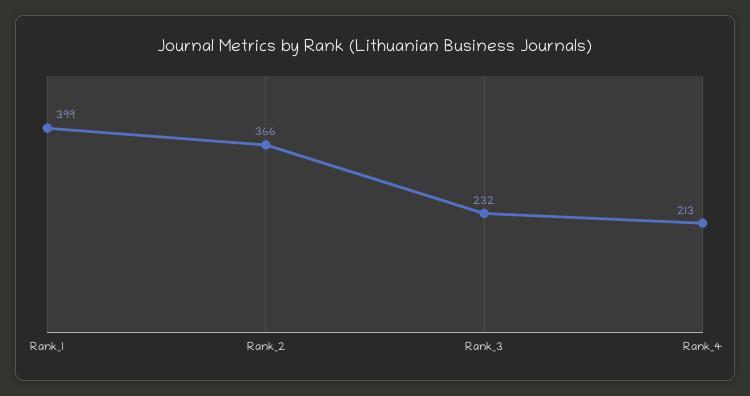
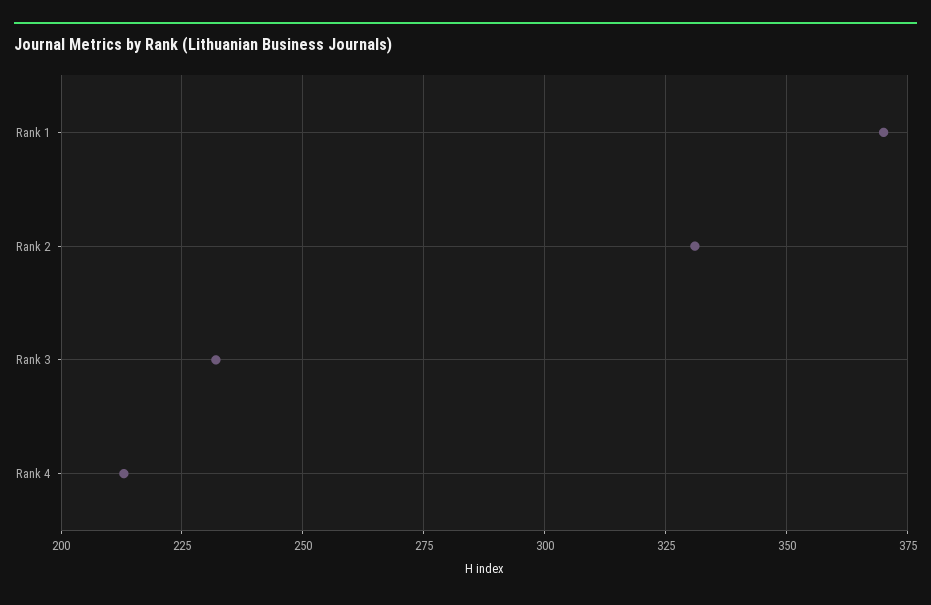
Rank_1: 399 -> 370
Rank_2: 366 -> 330

